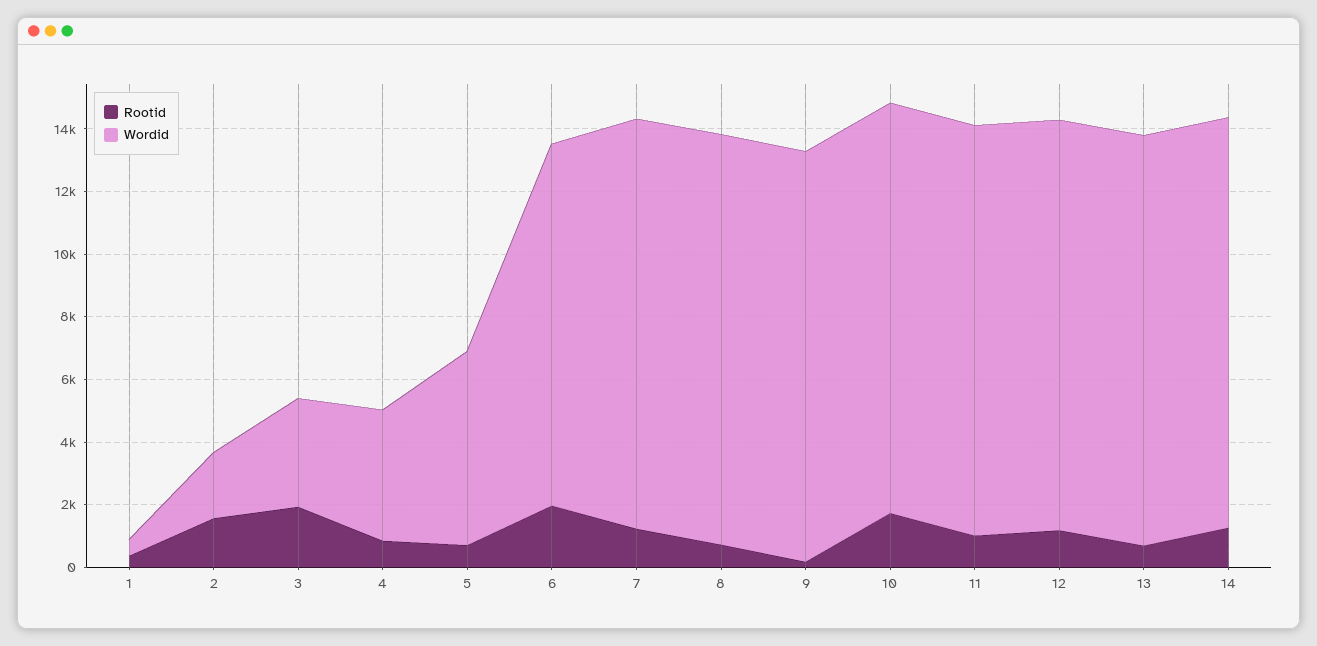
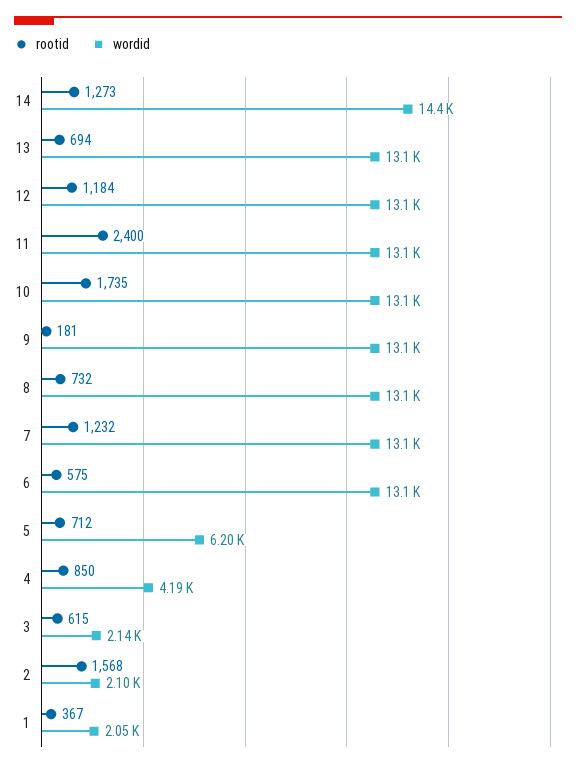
Wordid, 1: 500 -> 2050
Rootid, 3: 2000 -> 615
Wordid, 3: 3500 -> 2140
Rootid, 6: 2000 -> 575
Wordid, 6: 11500 -> 13100
Rootid, 11: 1000 -> 2400
Wordid, 14: 13000 -> 14400

